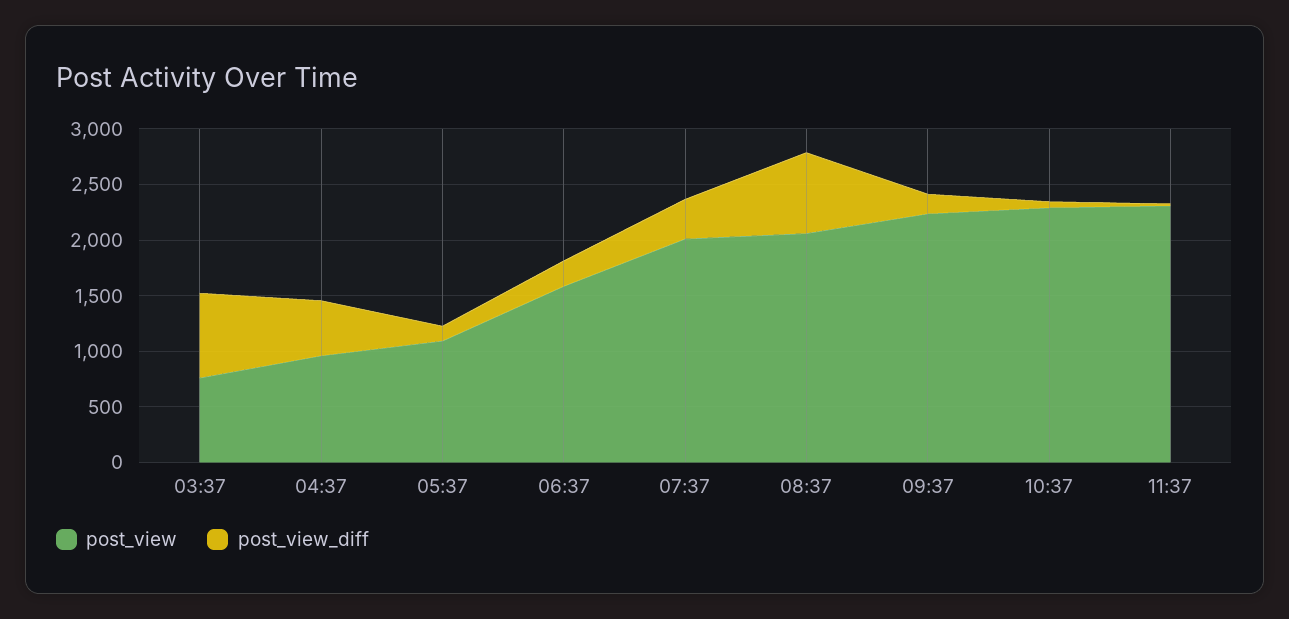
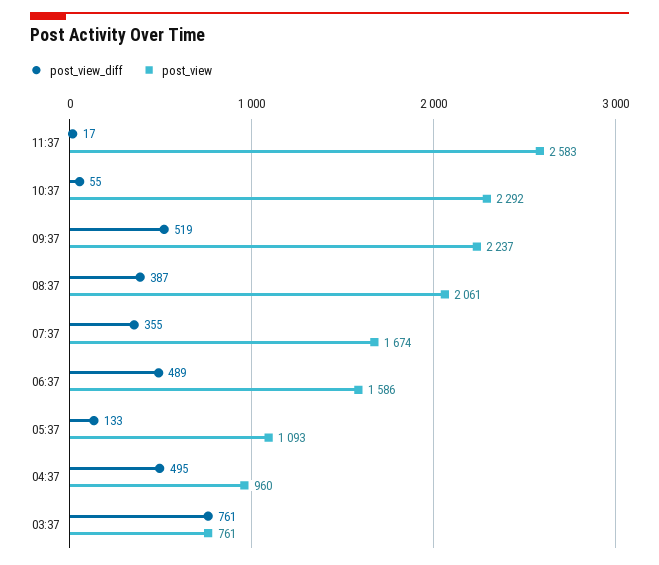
post_view_diff, 06:37: 200 -> 489
post_view, 07:37: 2000 -> 1674
post_view_diff, 08:37: 700 -> 387
post_view_diff, 09:37: 200 -> 519
post_view, 11:37: 2300 -> 2583

